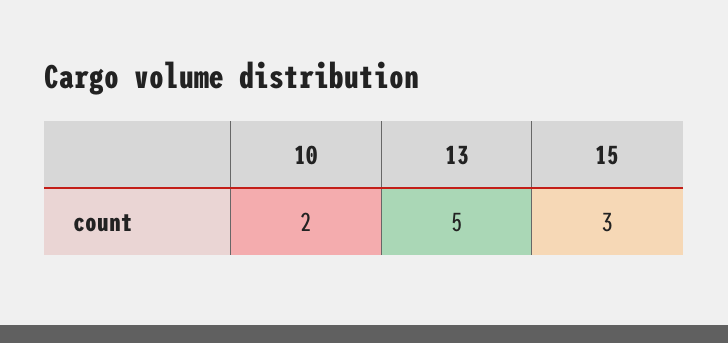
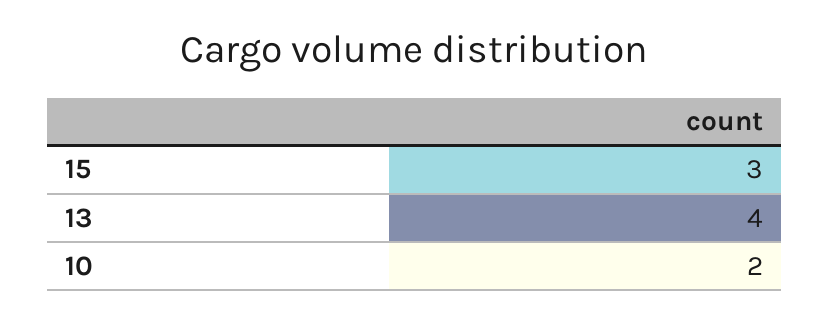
13: 5 -> 4

